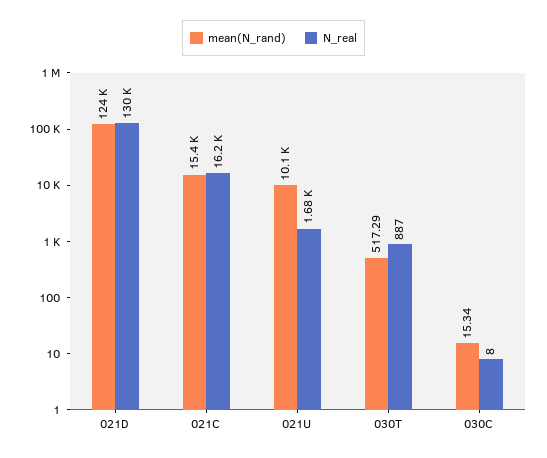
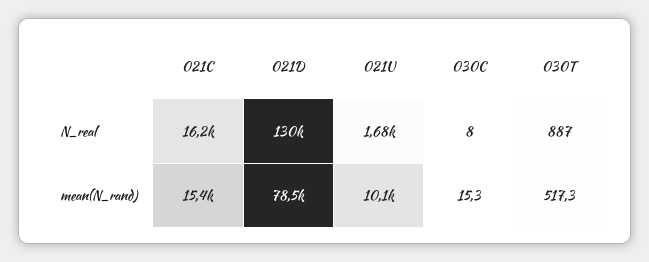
mean(N_rand), 021D: 124000 -> 78500

